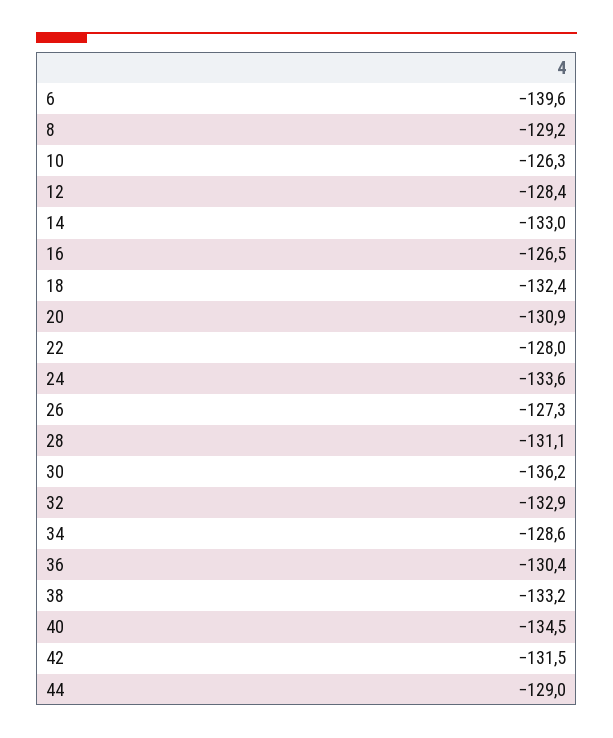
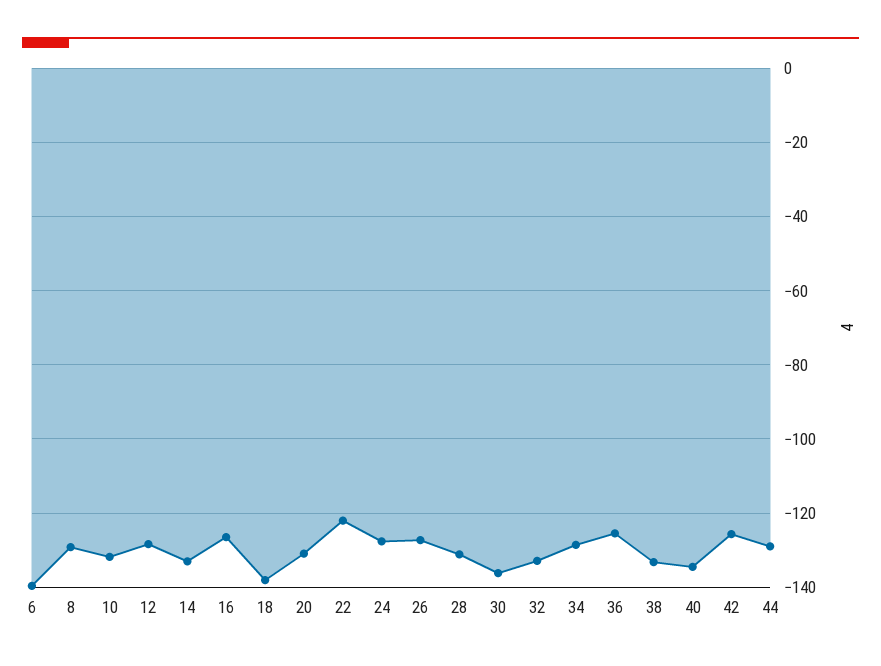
10: -126.3 -> -132
18: -132.4 -> -138
22: -128 -> -122
24: -133.6 -> -128
36: -130.4 -> -126
42: -131.5 -> -126

